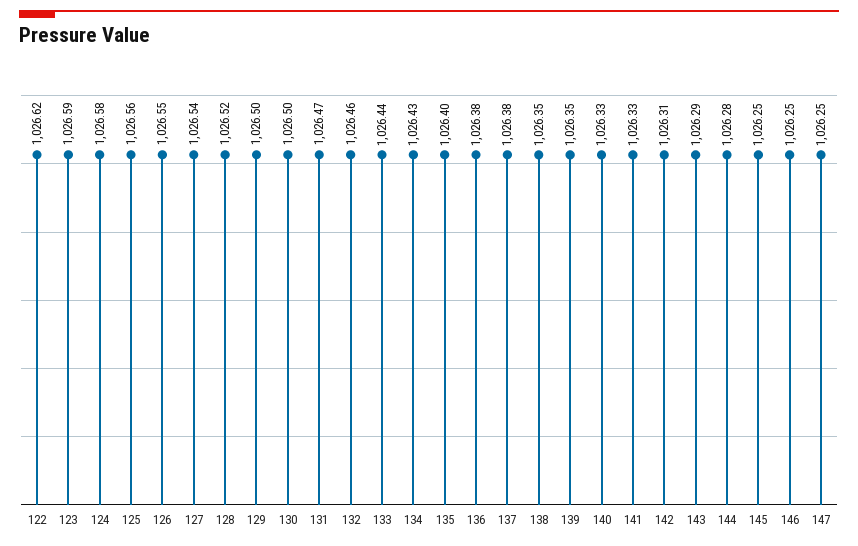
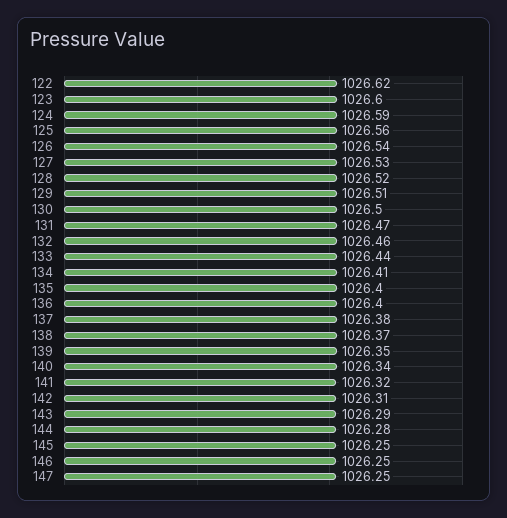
123: 1026.59 -> 1026.6
124: 1026.58 -> 1026.59
126: 1026.55 -> 1026.54
127: 1026.54 -> 1026.53
129: 1026.5 -> 1026.51
134: 1026.43 -> 1026.41
136: 1026.38 -> 1026.4
138: 1026.35 -> 1026.37
140: 1026.33 -> 1026.34
141: 1026.33 -> 1026.32

